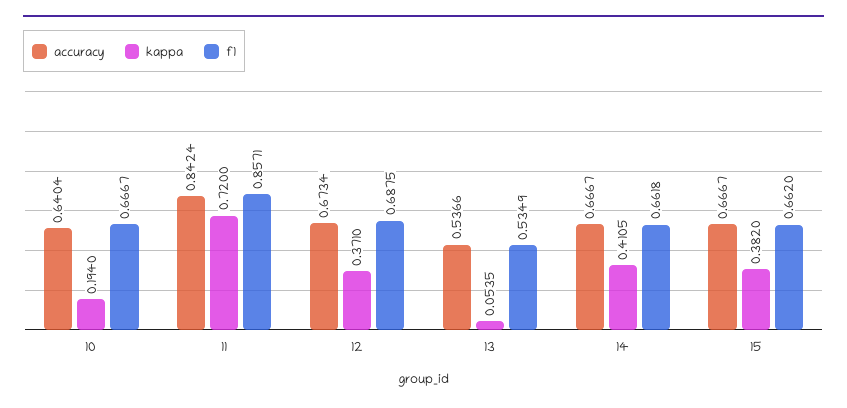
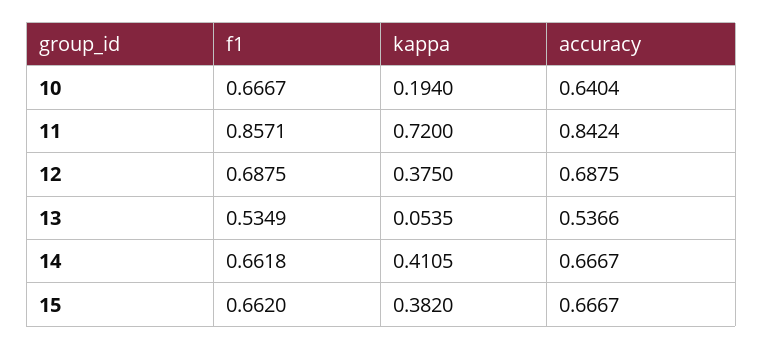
accuracy, 12: 0.6734 -> 0.6875
kappa, 12: 0.371 -> 0.375

